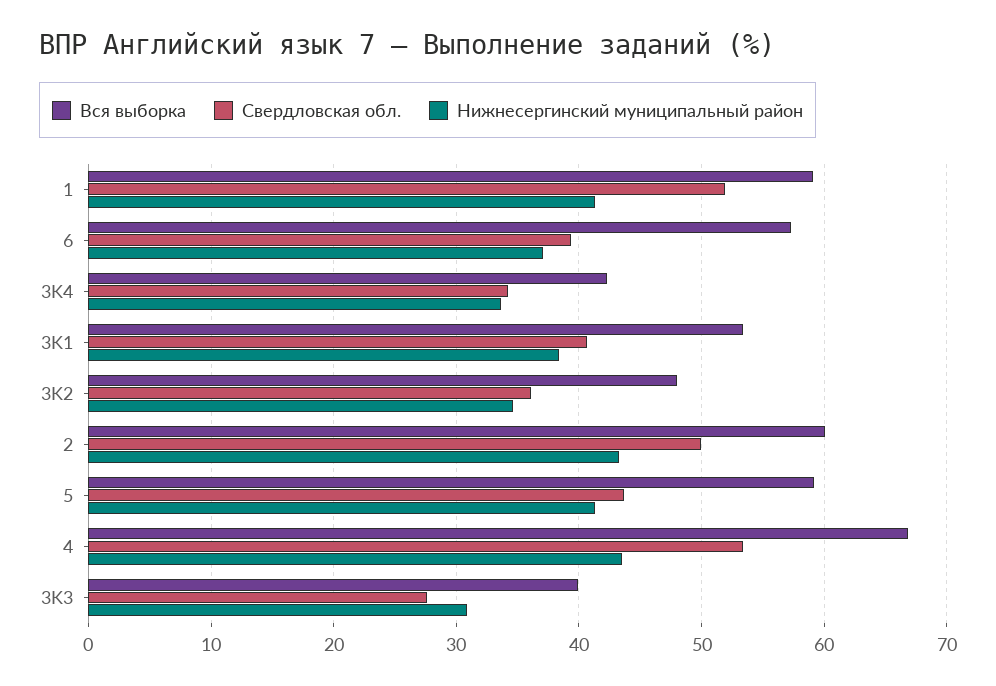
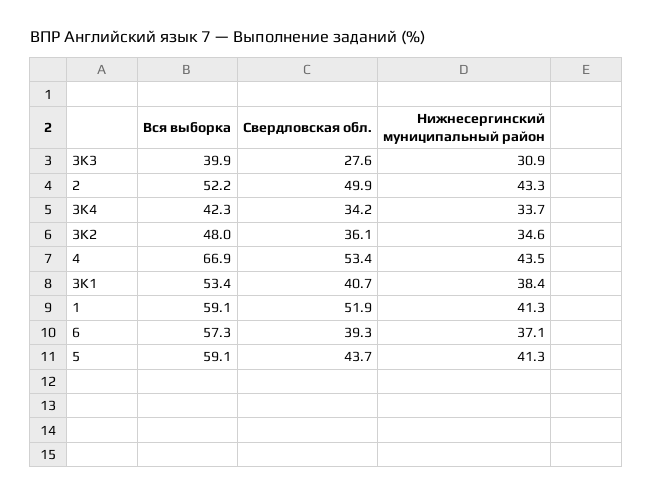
Вся выборка, 2: 60 -> 52.2

